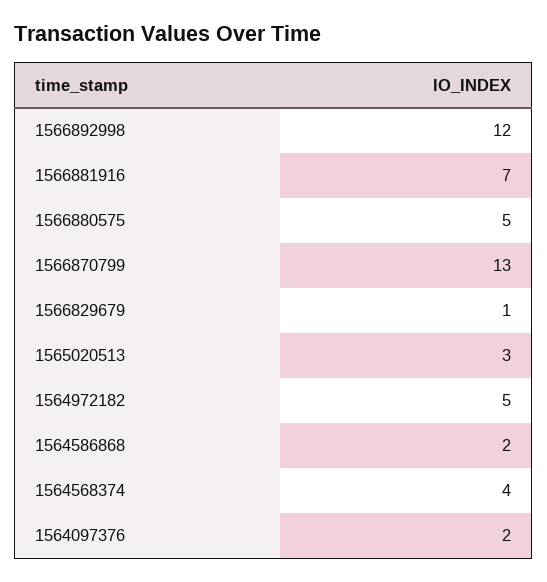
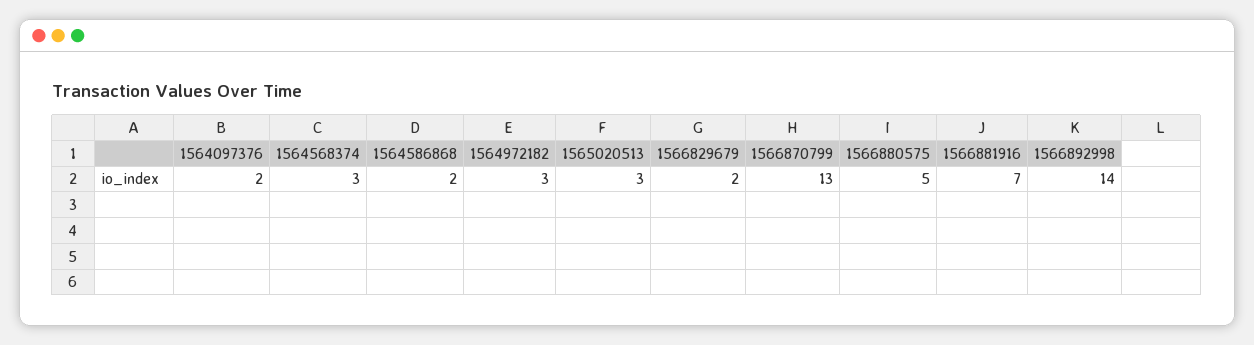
1566892998: 12 -> 14
1566829679: 1 -> 2
1564972182: 5 -> 3
1564568374: 4 -> 3

